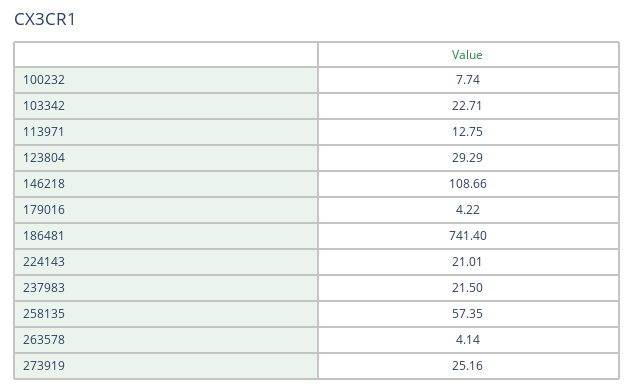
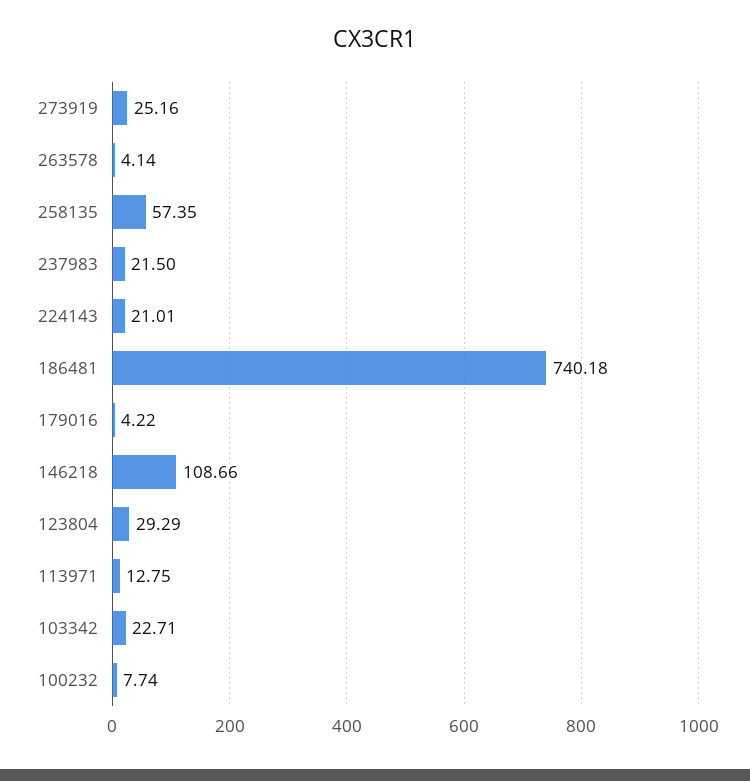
186481: 741.4 -> 740.18

